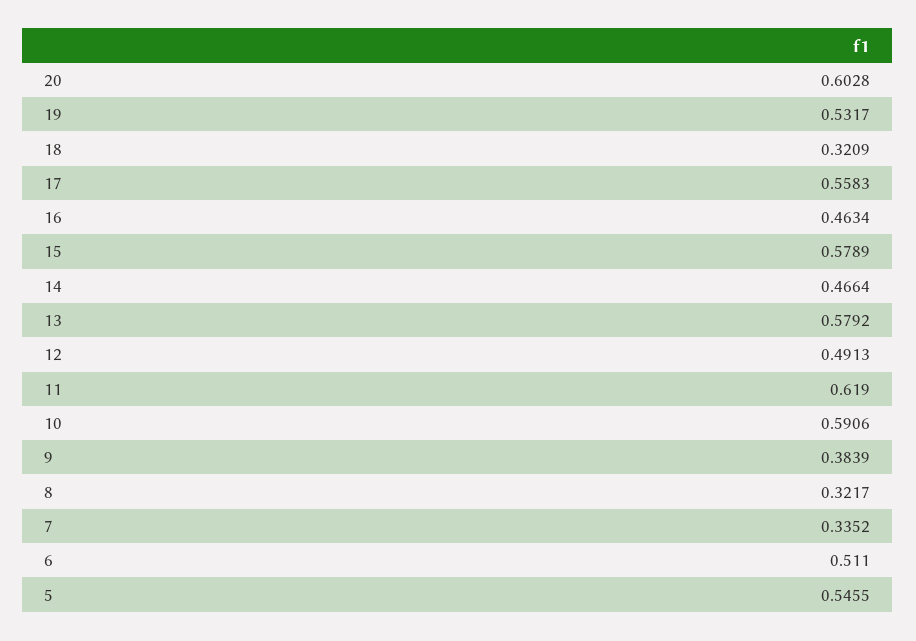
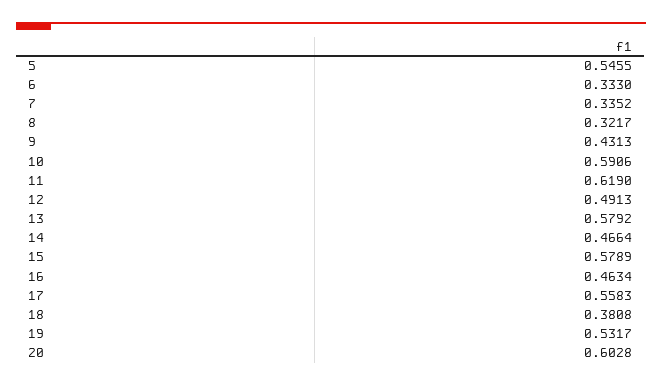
18: 0.3209 -> 0.3808
9: 0.3839 -> 0.4313
6: 0.511 -> 0.333

